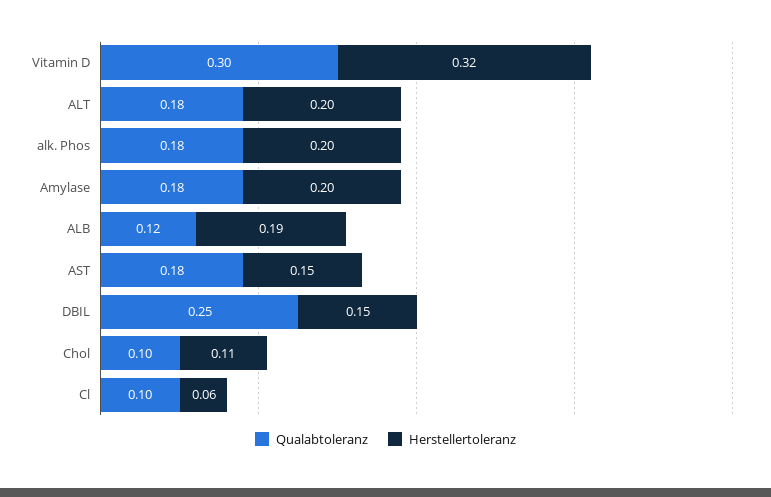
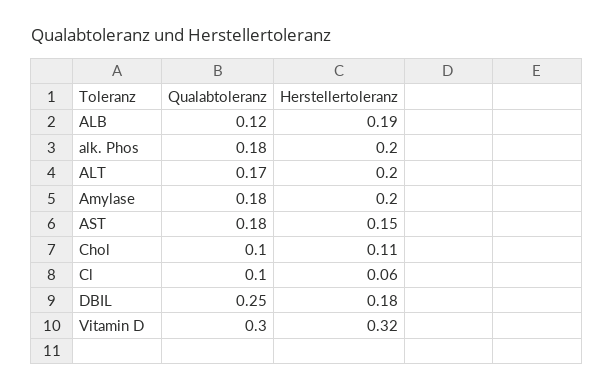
Qualabtoleranz, ALT: 0.18 -> 0.17
Herstellertoleranz, DBIL: 0.15 -> 0.18

